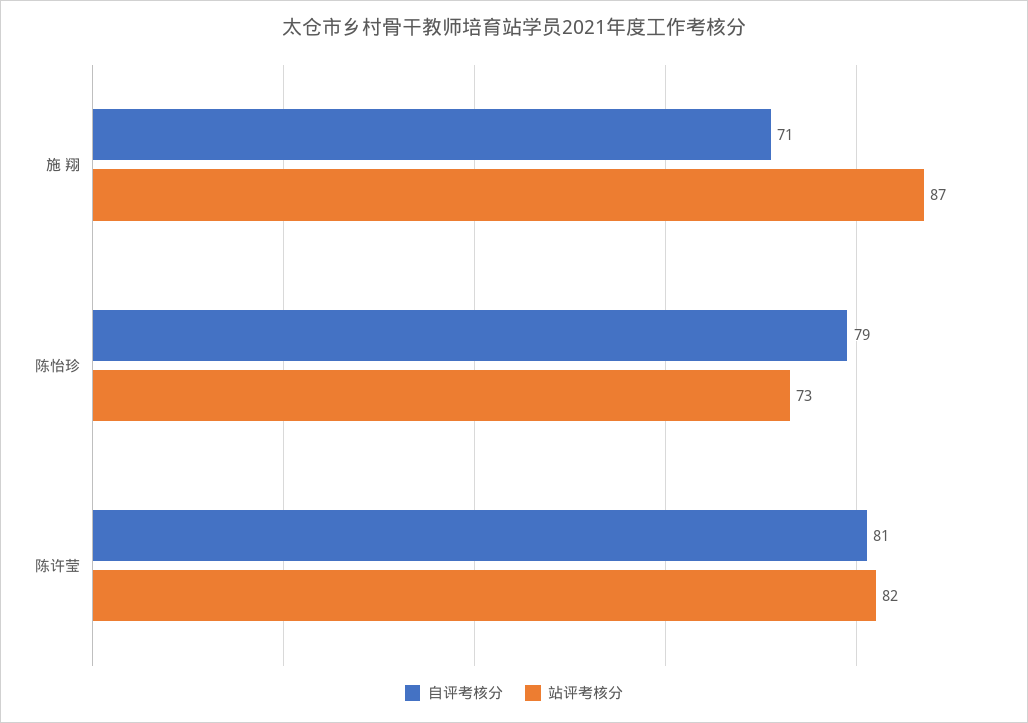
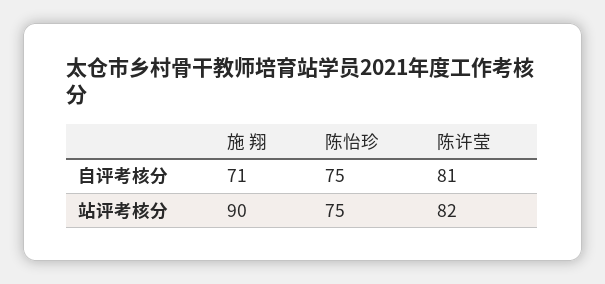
站评考核分, 施 翔: 87 -> 90
自评考核分, 陈怡珍: 79 -> 75
站评考核分, 陈怡珍: 73 -> 75

